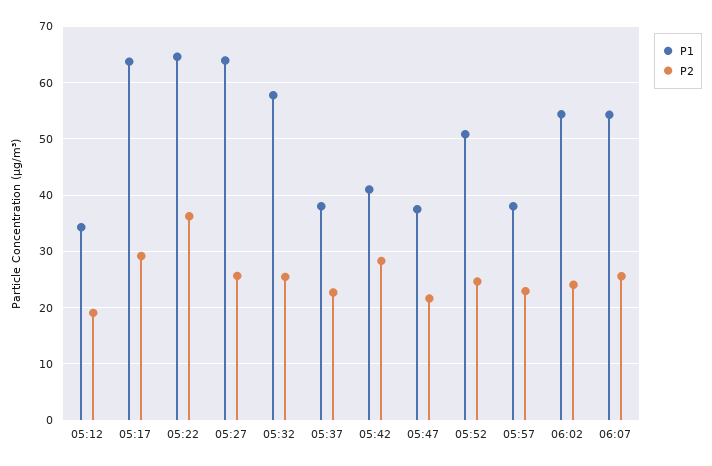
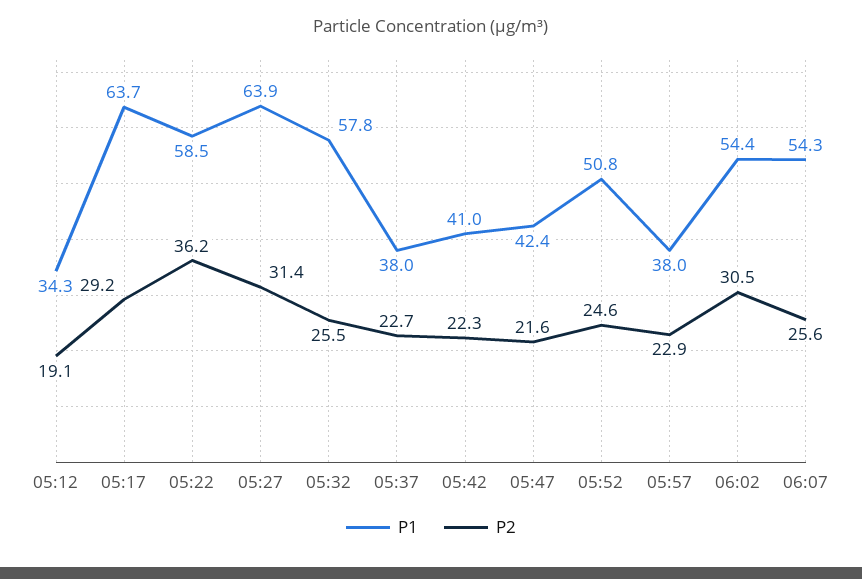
P1, 05:22: 64 -> 58.5
P2, 05:27: 26 -> 31.4
P2, 05:42: 28 -> 22.3
P1, 05:47: 38 -> 42.4
P2, 06:02: 24 -> 30.5

